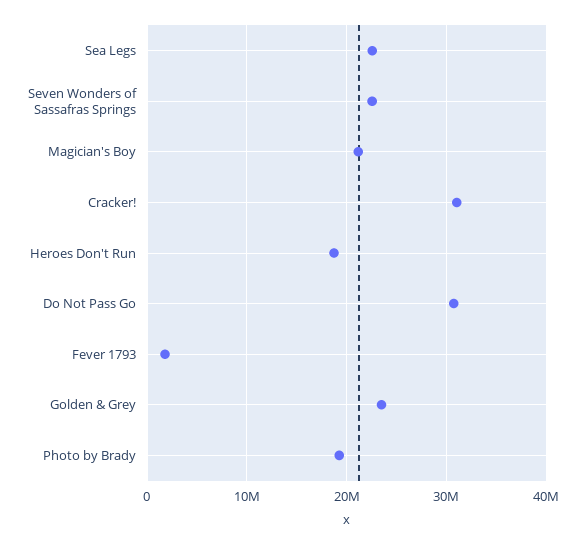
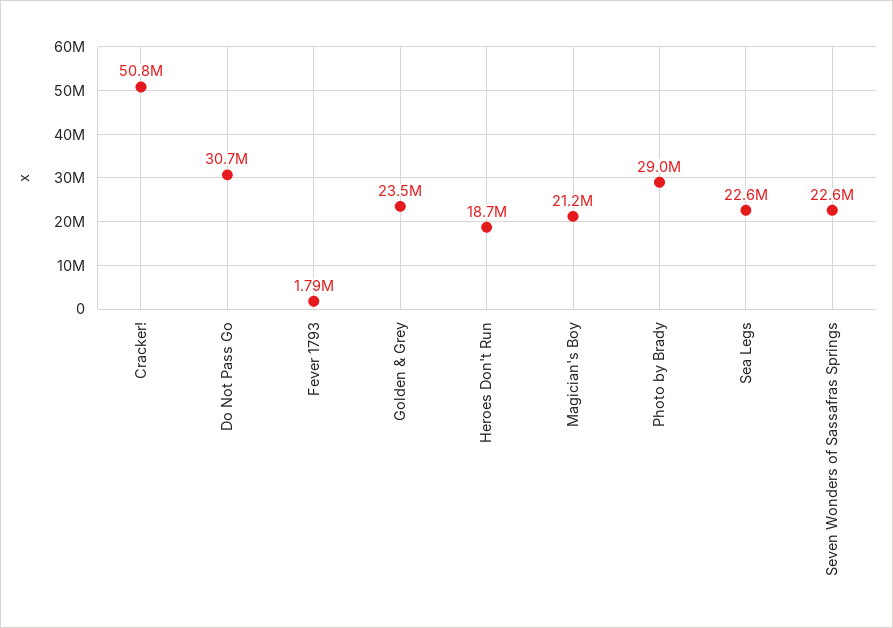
Cracker!: 31000000 -> 50800000
Photo by Brady: 19000000 -> 29000000

